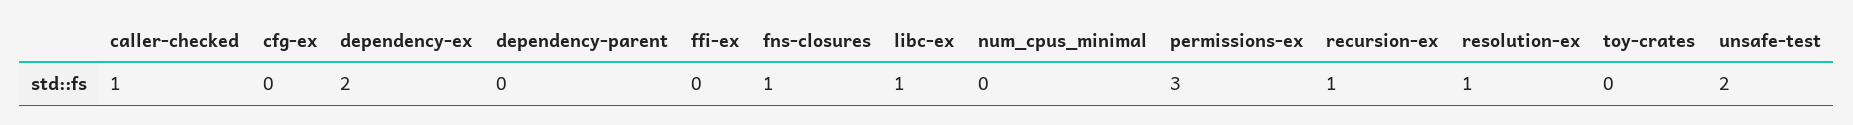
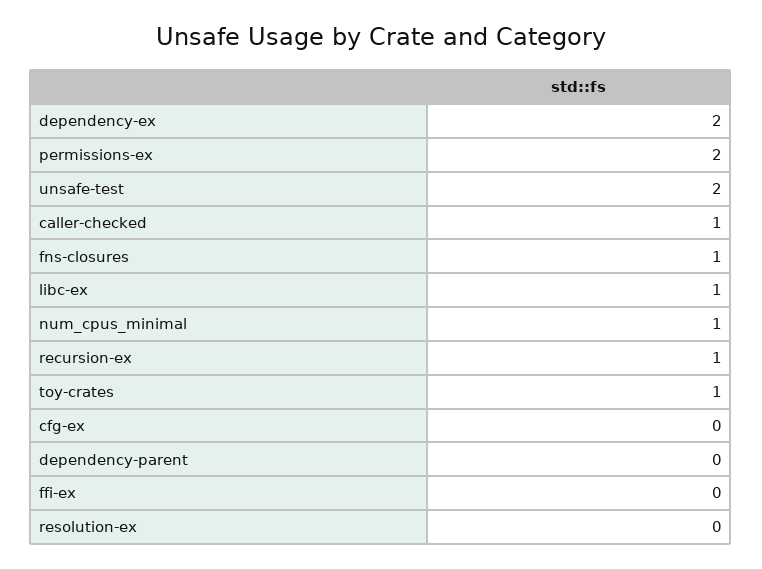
num_cpus_minimal: 0 -> 1
permissions-ex: 3 -> 2
resolution-ex: 1 -> 0
toy-crates: 0 -> 1

